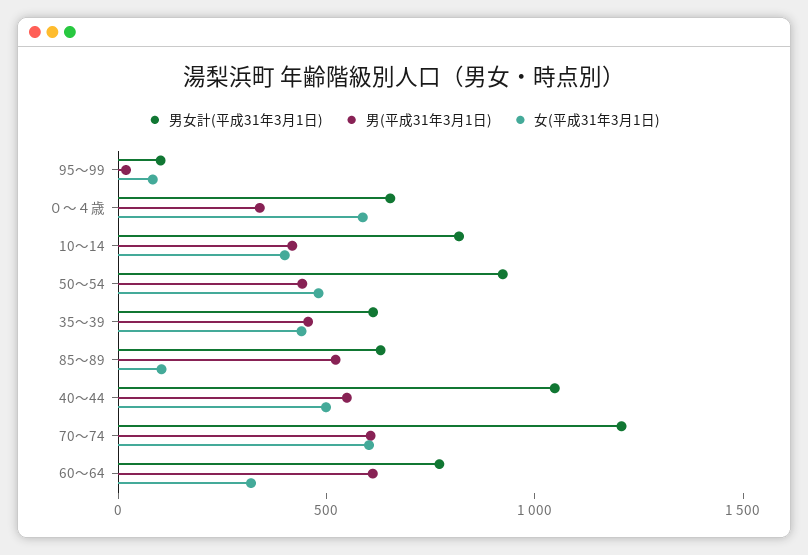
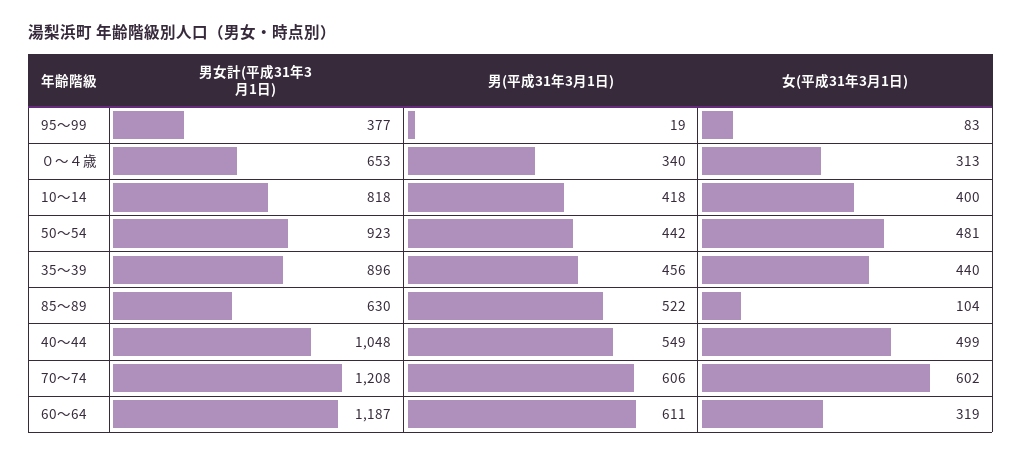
男女計(平成31年3月1日), 95～99: 100 -> 377
女(平成31年3月1日), ０～４歳: 600 -> 313
男女計(平成31年3月1日), 35～39: 600 -> 896
男女計(平成31年3月1日), 60～64: 800 -> 1187

